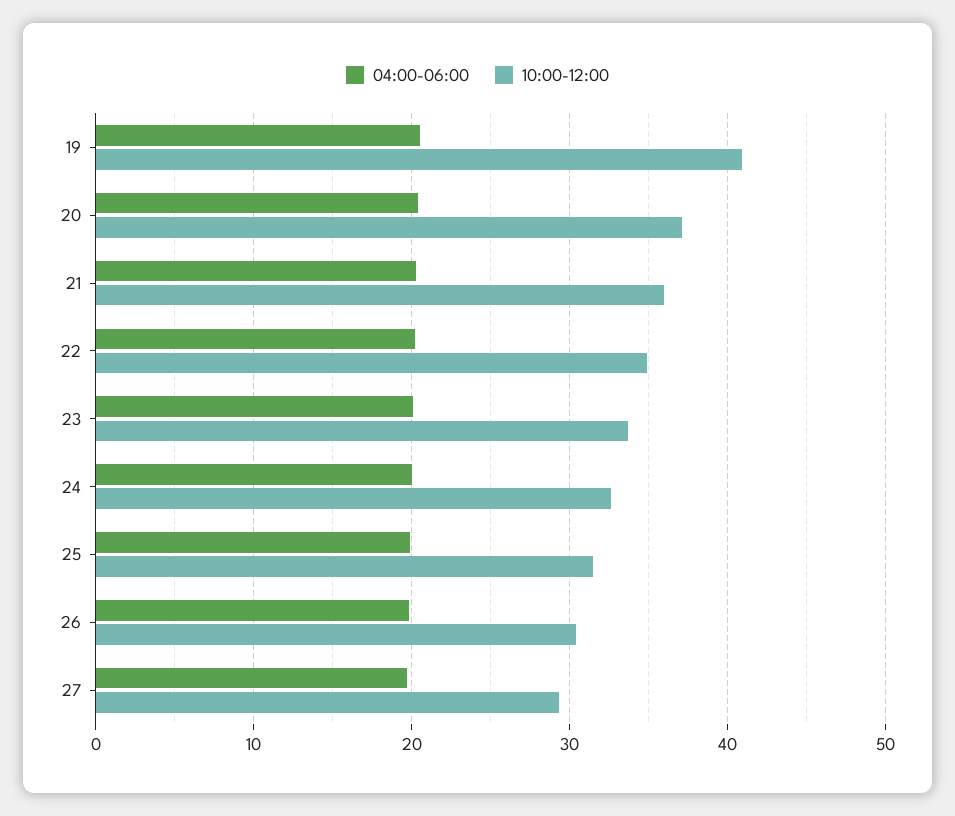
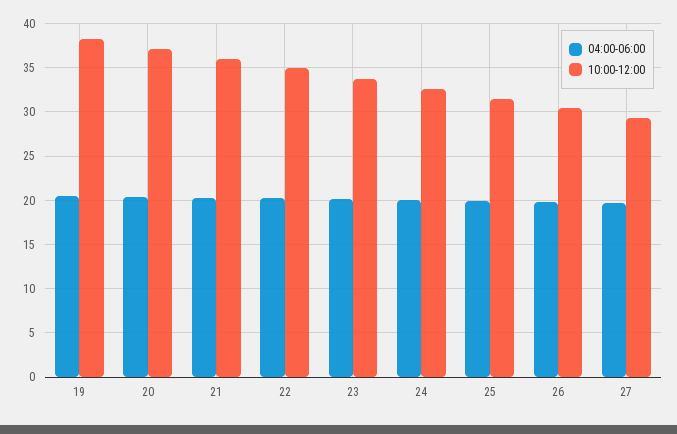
10:00-12:00, 19: 41 -> 38

